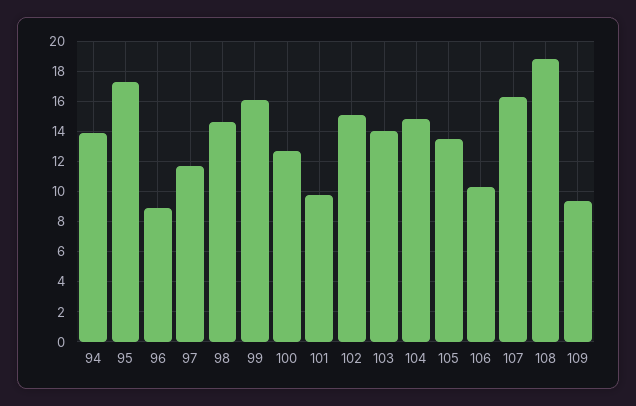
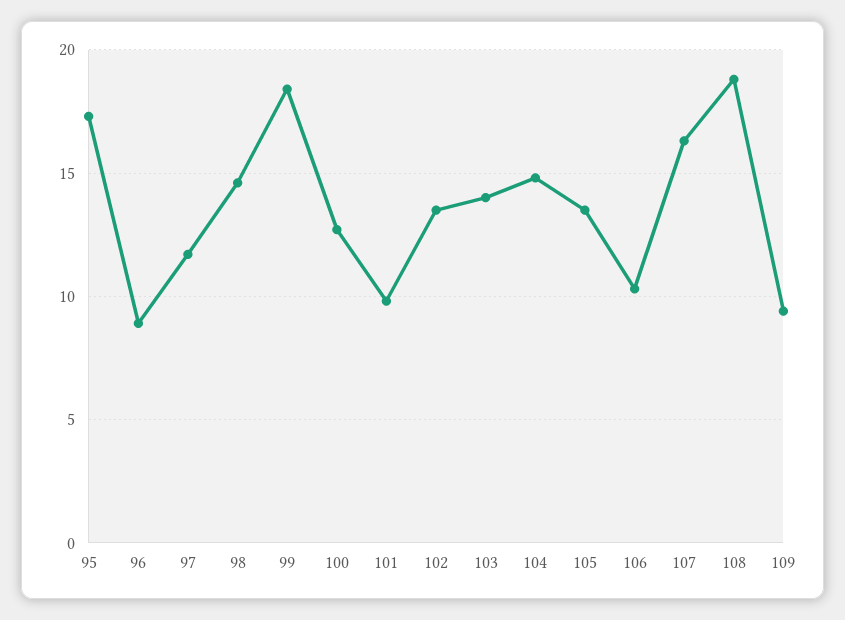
94: 14 -> none
99: 16 -> 18.5
102: 15 -> 13.5

